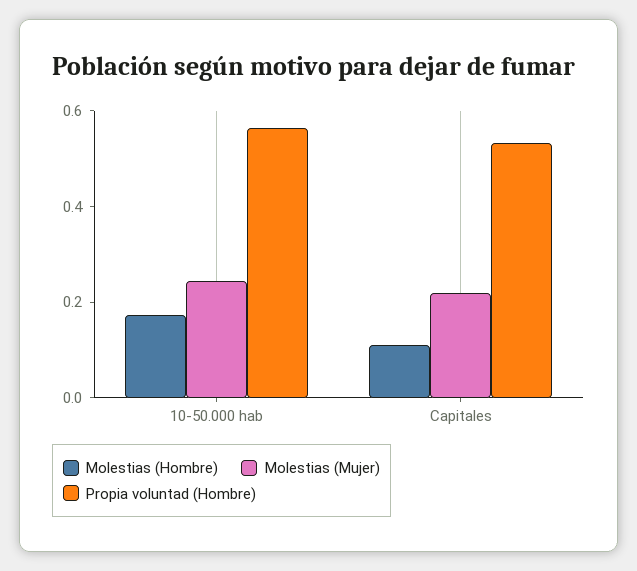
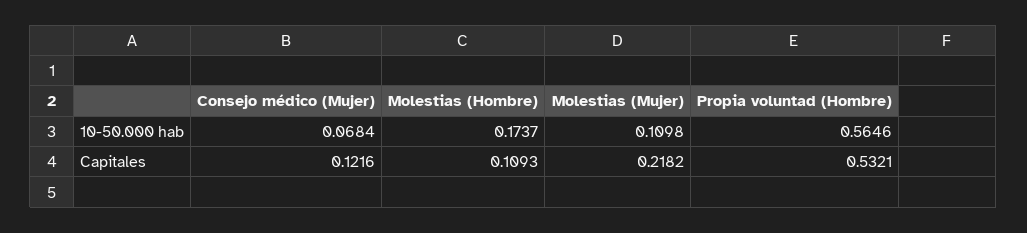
Molestias (Mujer), 10-50.000 hab: 0.25 -> 0.1098
Consejo médico (Mujer), 10-50.000 hab: none -> 0.0684
Consejo médico (Mujer), Capitales: none -> 0.1216

